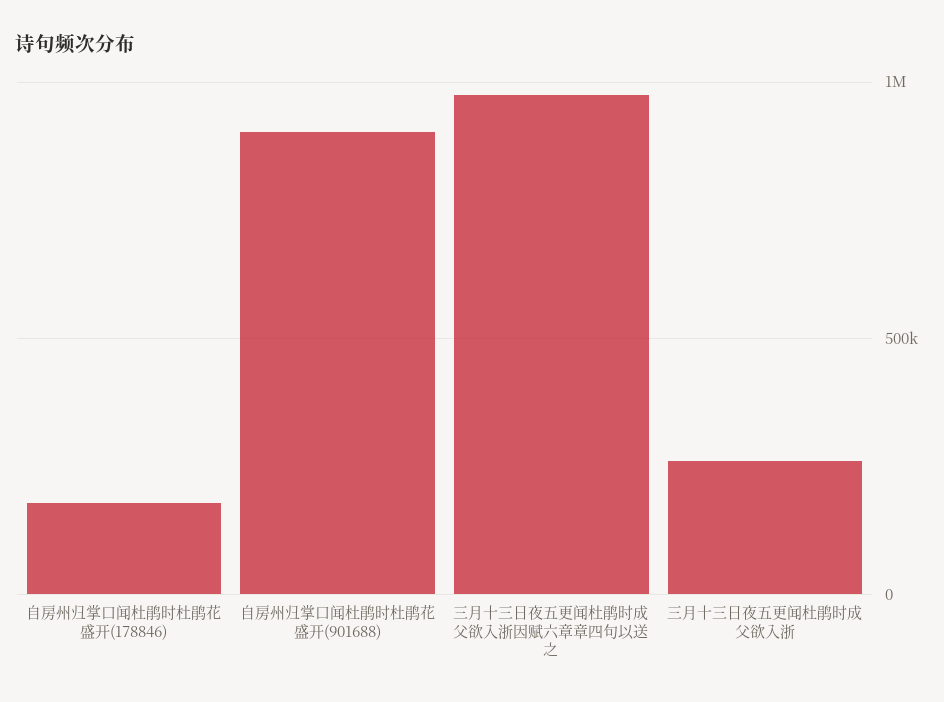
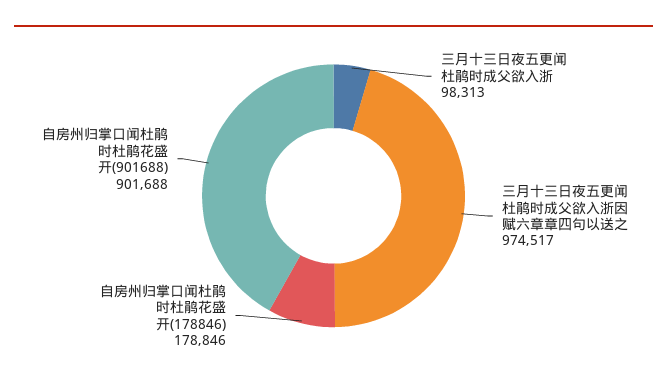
三月十三日夜五更闻杜鹃时成父欲入浙: 250000 -> 98313

